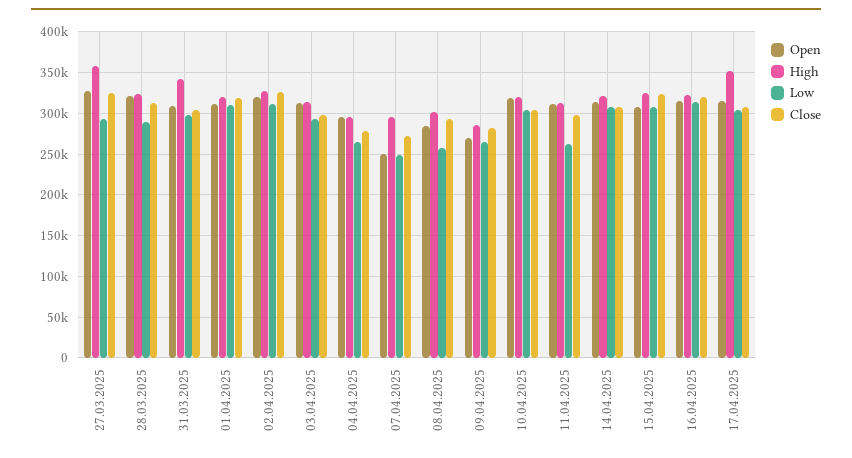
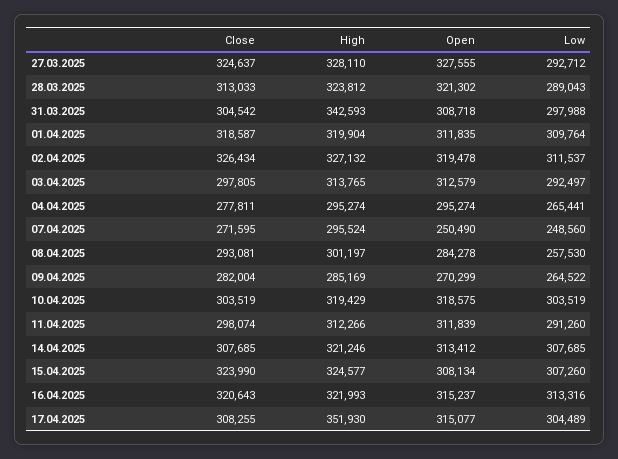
High, 27.03.2025: 360000 -> 328110
Low, 11.04.2025: 260000 -> 291260

